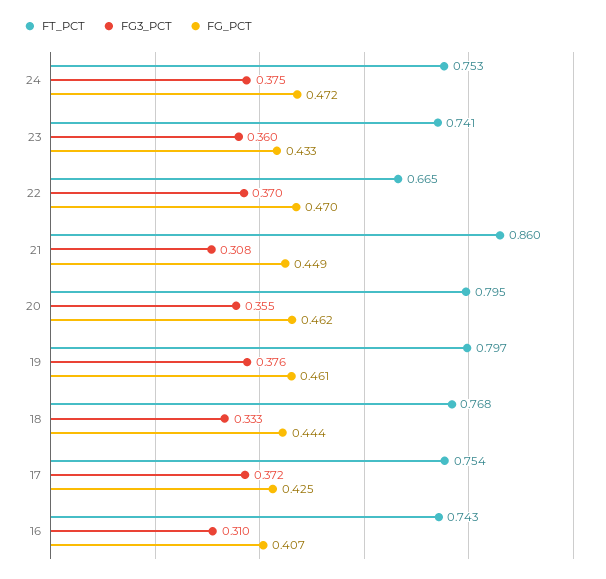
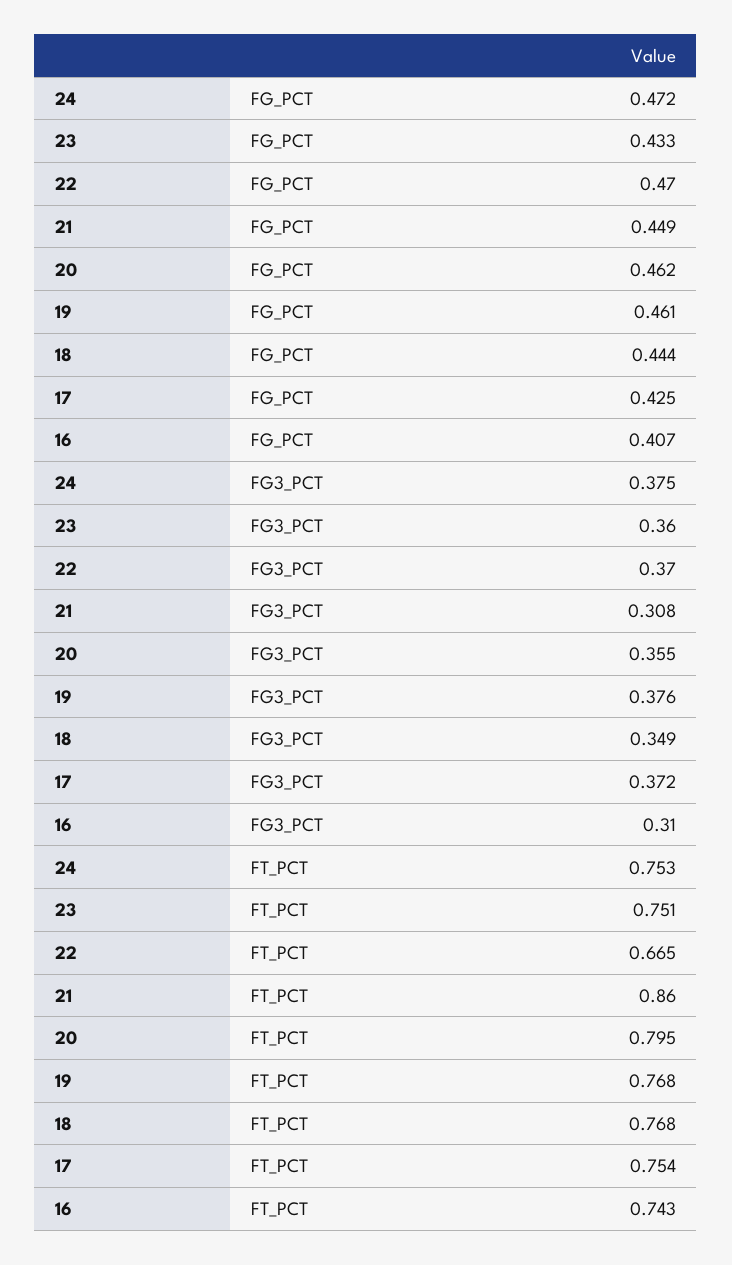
FT_PCT, 23: 0.741 -> 0.751
FT_PCT, 19: 0.797 -> 0.768
FG3_PCT, 18: 0.333 -> 0.349

